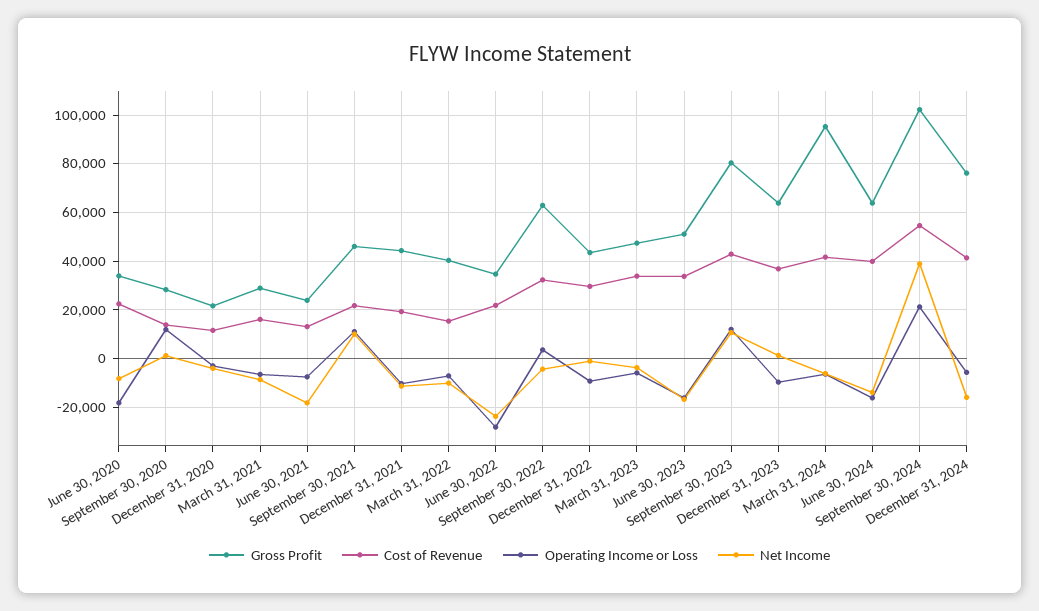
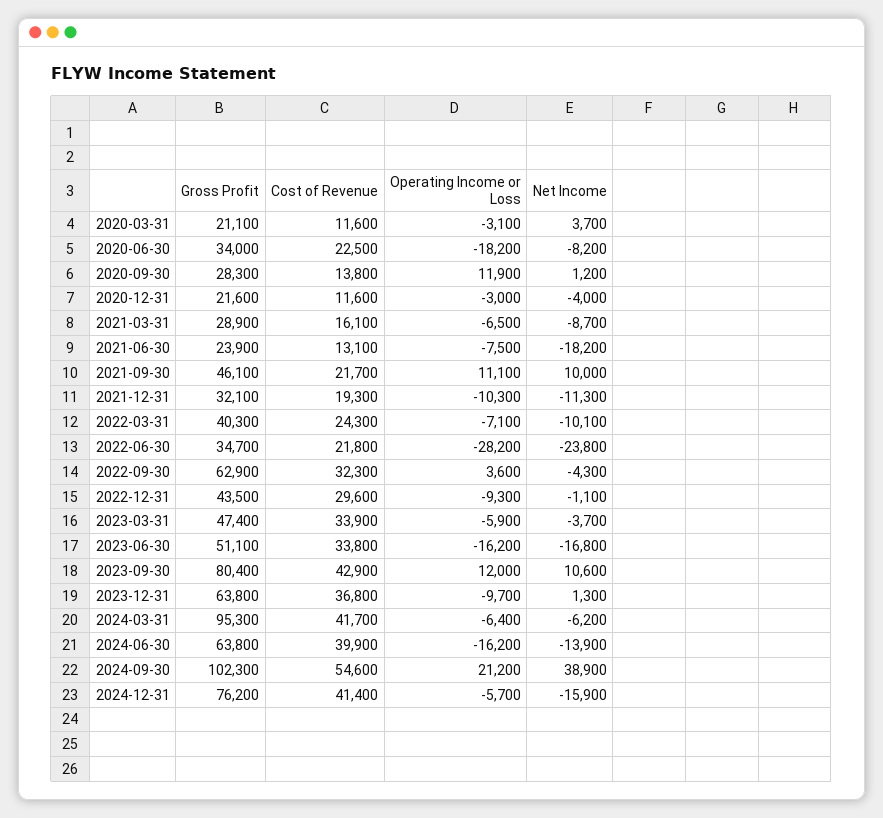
Gross Profit, December 31, 2021: 45000 -> 32100
Cost of Revenue, March 31, 2022: 15000 -> 24300
Gross Profit, 2020-03-31: none -> 21100
Cost of Revenue, 2020-03-31: none -> 11600
Operating Income or Loss, 2020-03-31: none -> -3100
Net Income, 2020-03-31: none -> 3700

